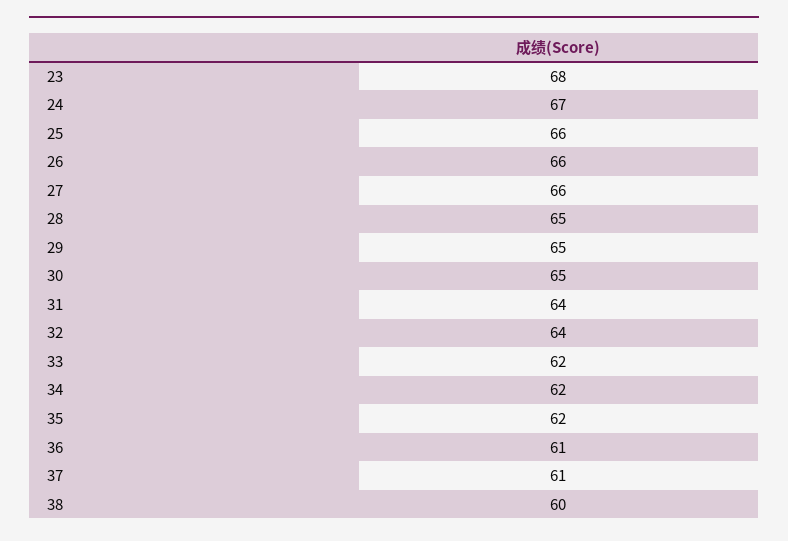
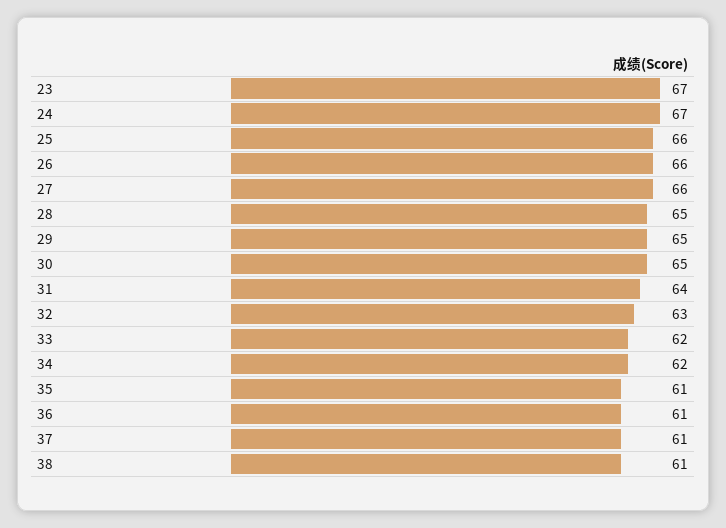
23: 68 -> 67
32: 64 -> 63
35: 62 -> 61
38: 60 -> 61

